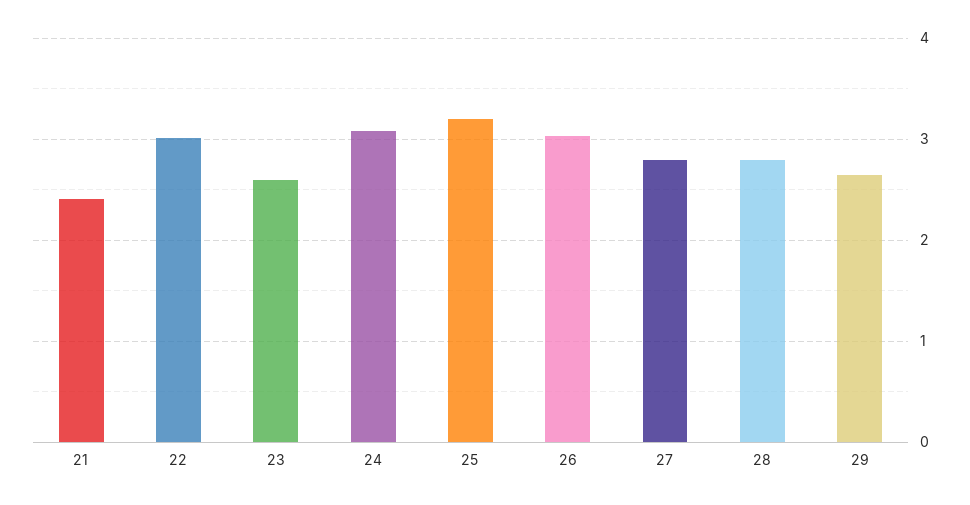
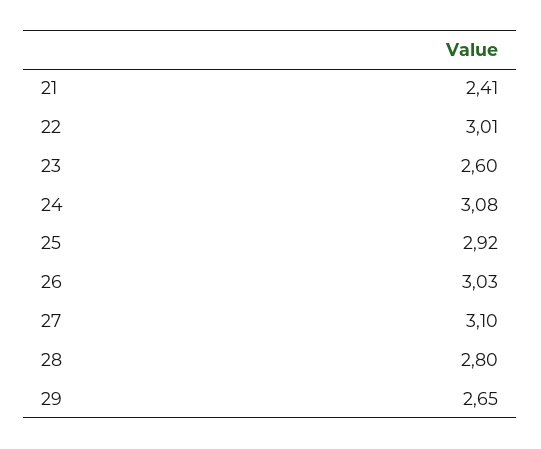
25: 3.2 -> 2.92
27: 2.8 -> 3.1

